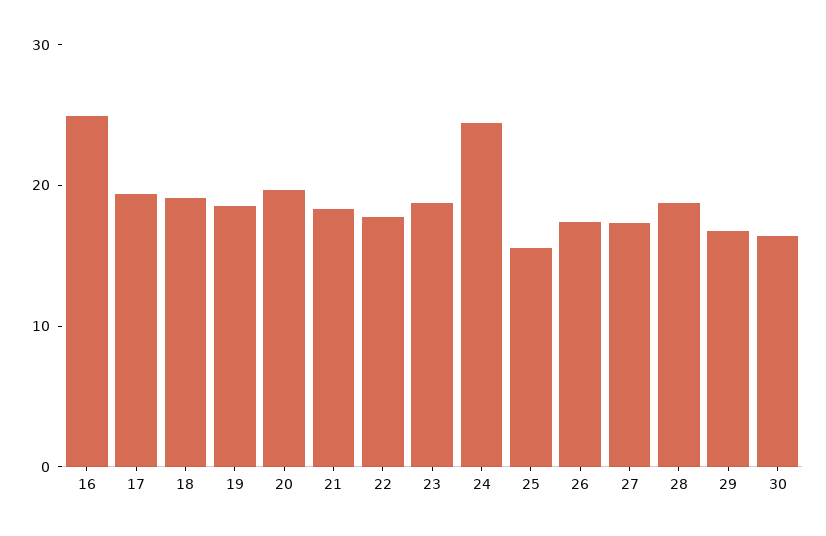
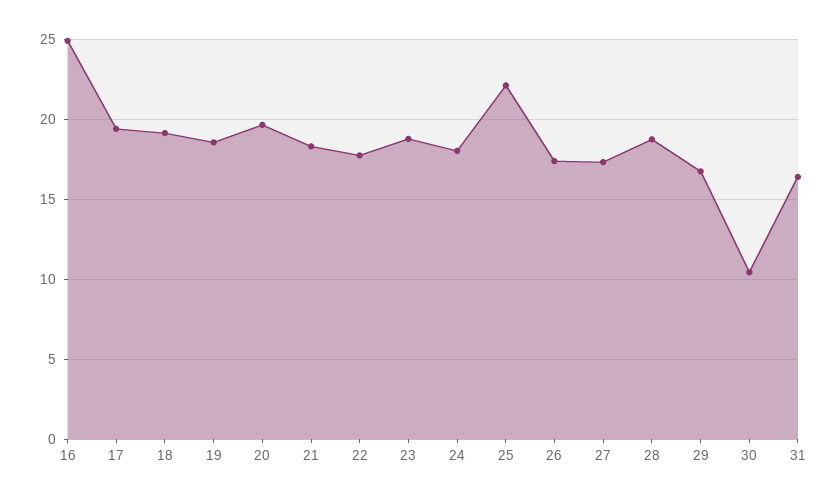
24: 24 -> 18
25: 16 -> 22
30: 16 -> 10.5
31: none -> 16.5

